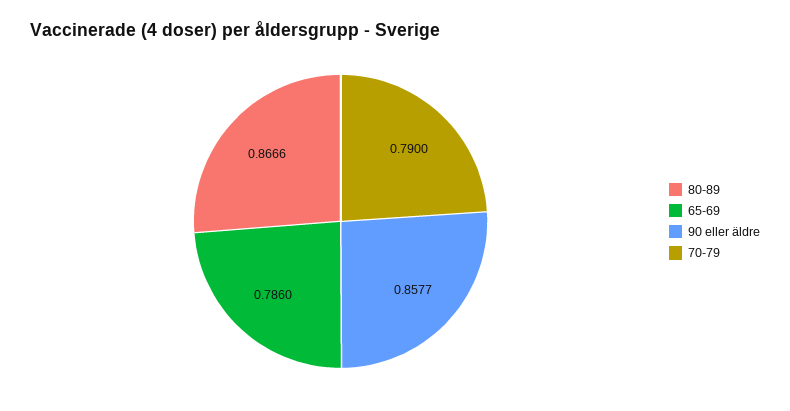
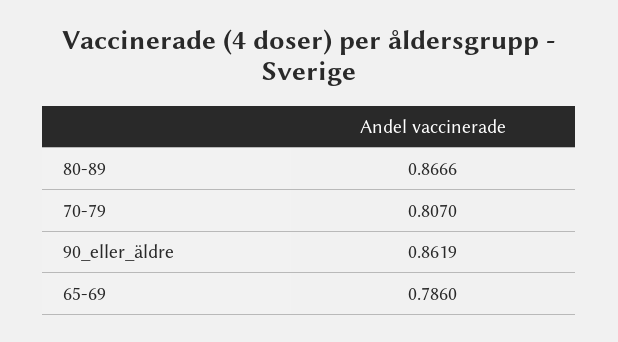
90 eller äldre: 0.8577 -> 0.8619
70-79: 0.79 -> 0.807

